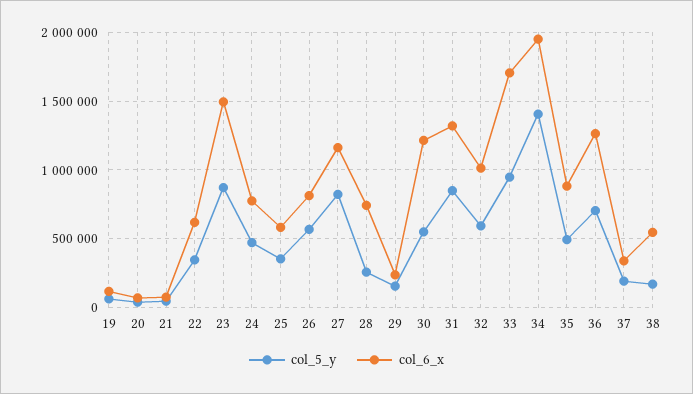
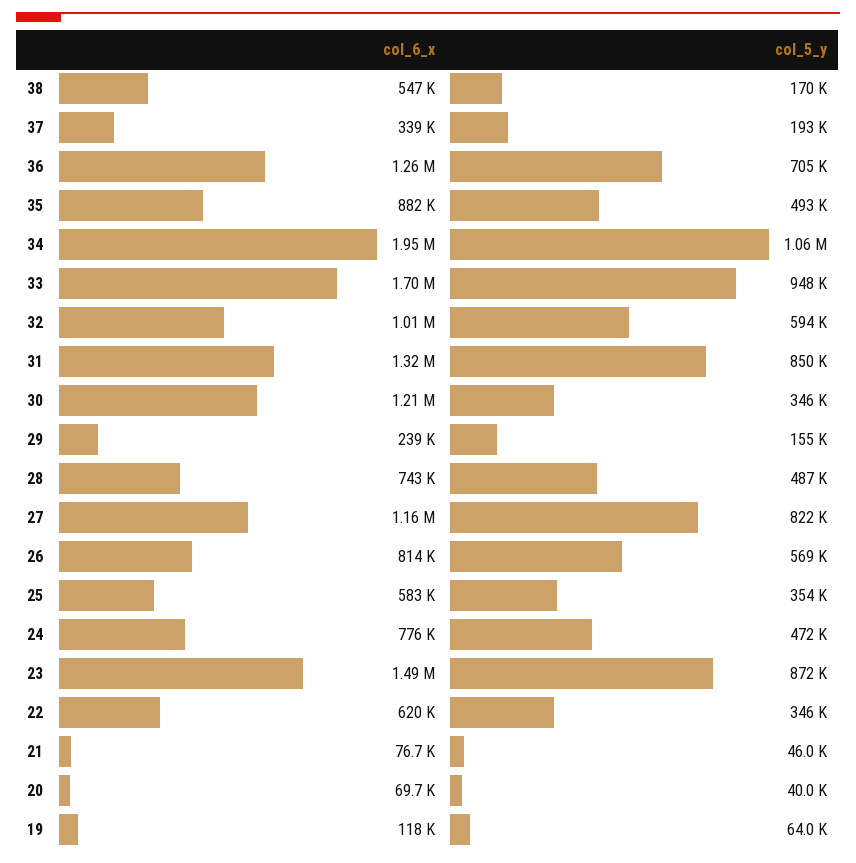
col_5_y, 28: 250000 -> 487000
col_5_y, 30: 550000 -> 346000
col_5_y, 34: 1400000 -> 1060000

